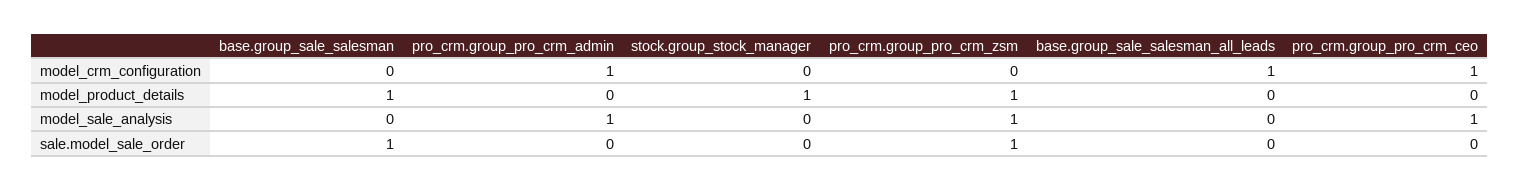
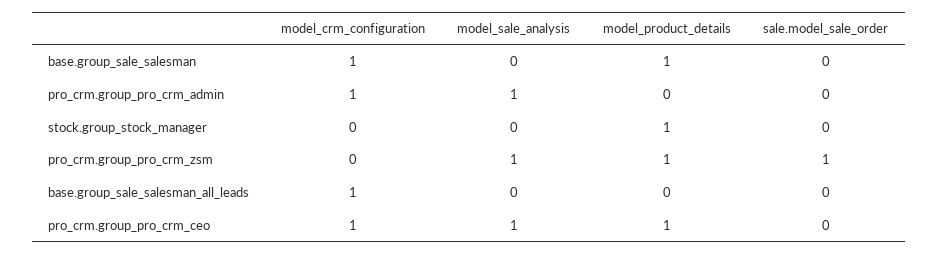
base.group_sale_salesman, model_crm_configuration: 0 -> 1
pro_crm.group_pro_crm_ceo, model_product_details: 0 -> 1
base.group_sale_salesman, sale.model_sale_order: 1 -> 0

